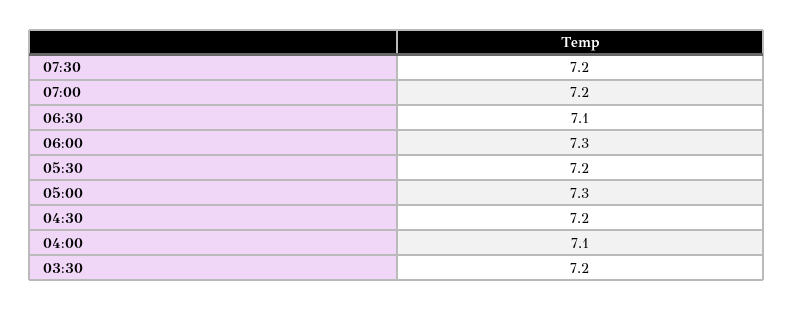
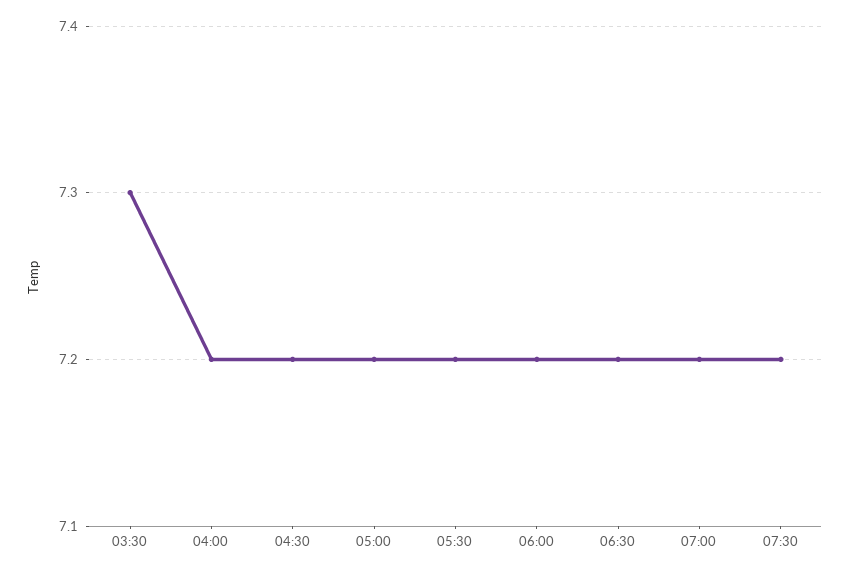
06:30: 7.1 -> 7.2
06:00: 7.3 -> 7.2
05:00: 7.3 -> 7.2
04:00: 7.1 -> 7.2
03:30: 7.2 -> 7.3

